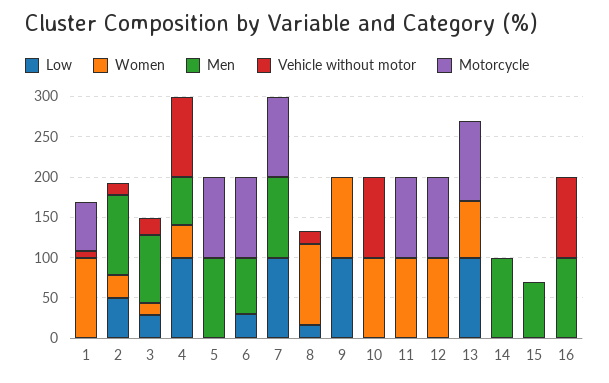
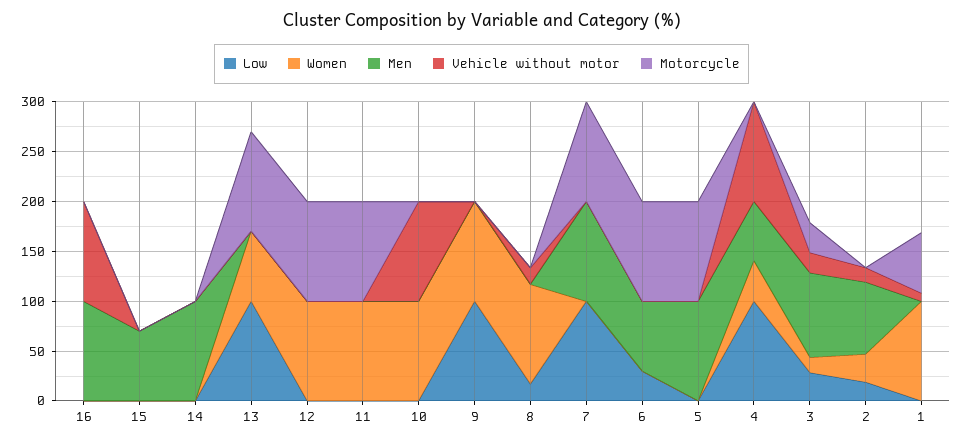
Low, 2: 50 -> 20
Men, 2: 100 -> 70
Motorcycle, 3: 0 -> 30

